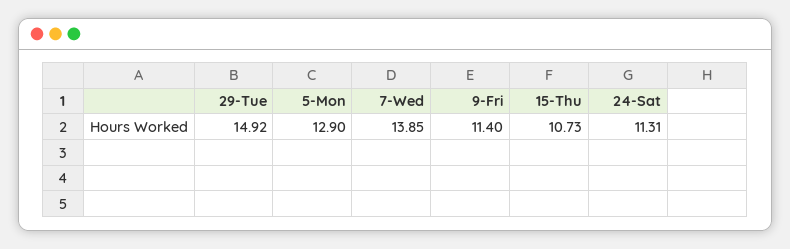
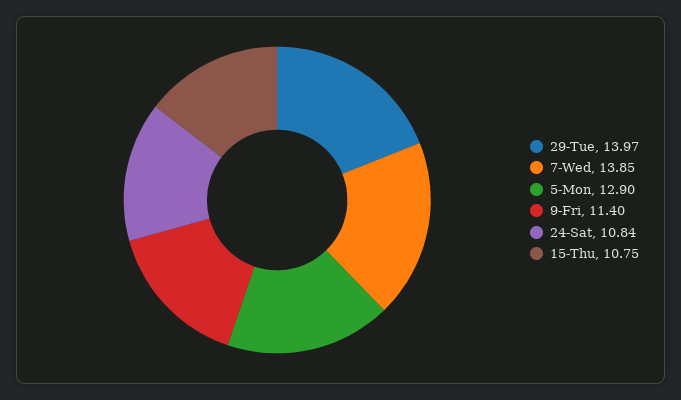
29-Tue: 14.92 -> 13.97
15-Thu: 10.73 -> 10.75
24-Sat: 11.31 -> 10.84

